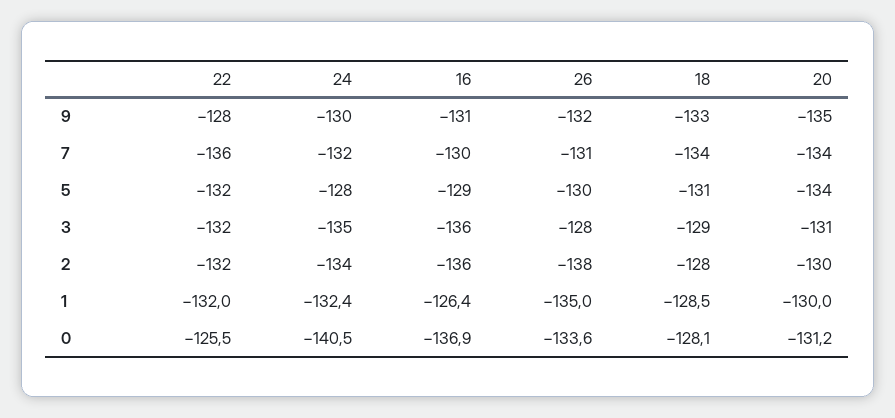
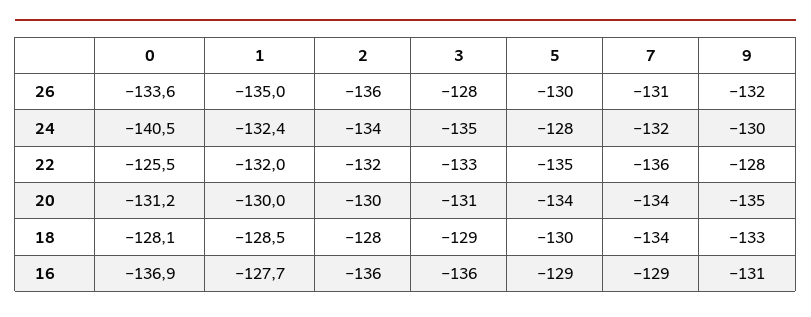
16, 7: -130 -> -129
22, 5: -132 -> -135
18, 5: -131 -> -130
22, 3: -132 -> -133
26, 2: -138 -> -136
16, 1: -126.4 -> -127.7

